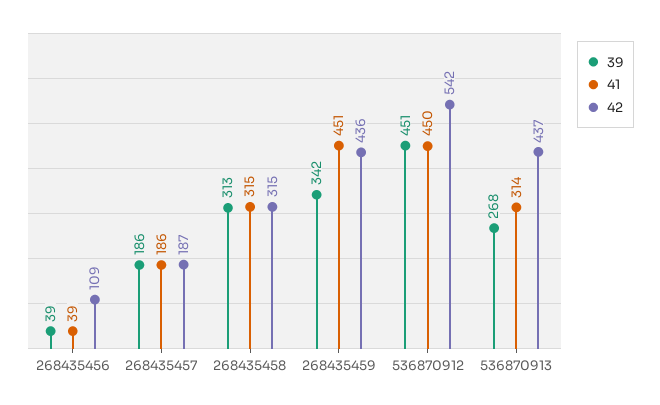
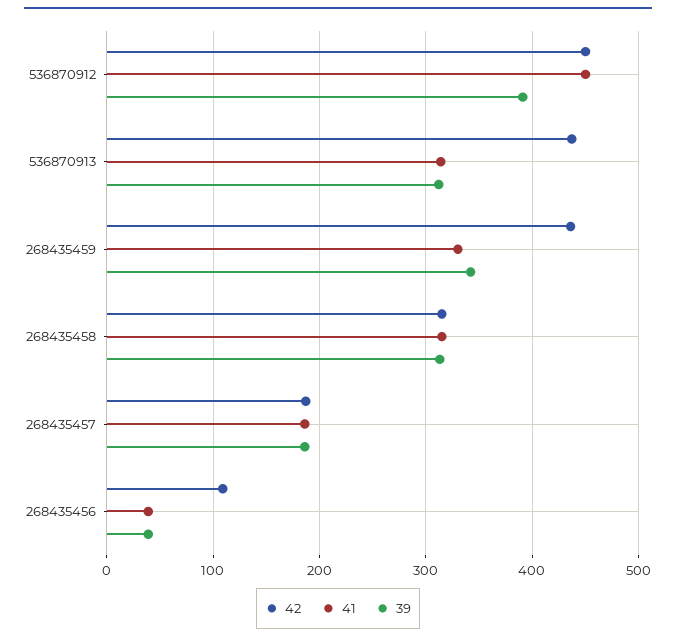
41, 268435459: 451 -> 330
39, 536870912: 451 -> 390
42, 536870912: 542 -> 450
39, 536870913: 268 -> 310

